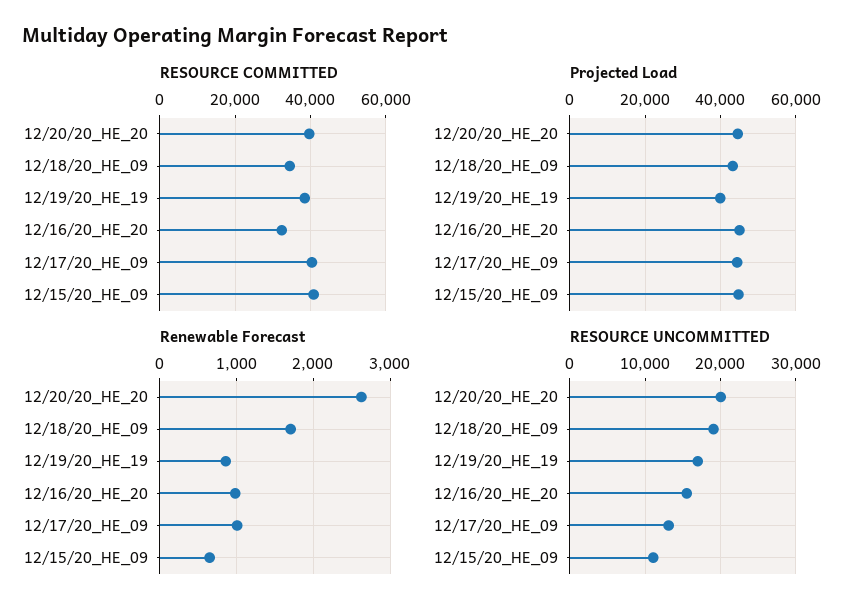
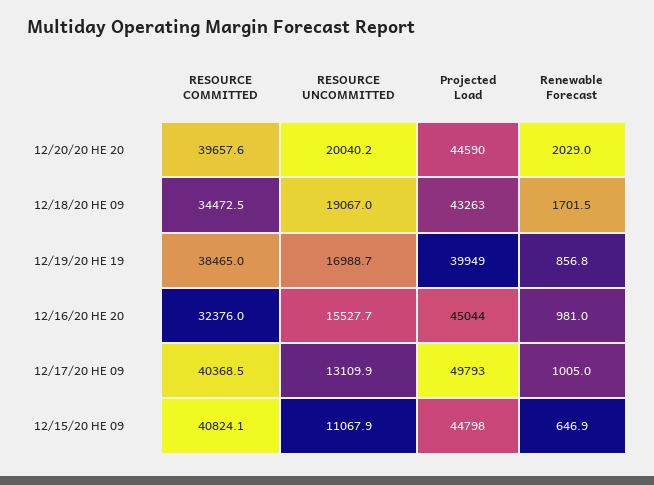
Projected Load, 12/17/20_HE_09: 44000 -> 49793
Renewable Forecast, 12/20/20_HE_20: 2600 -> 2029

